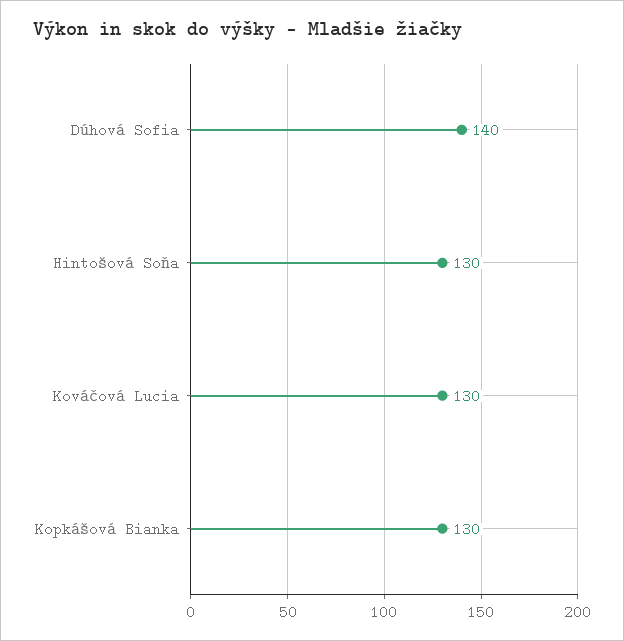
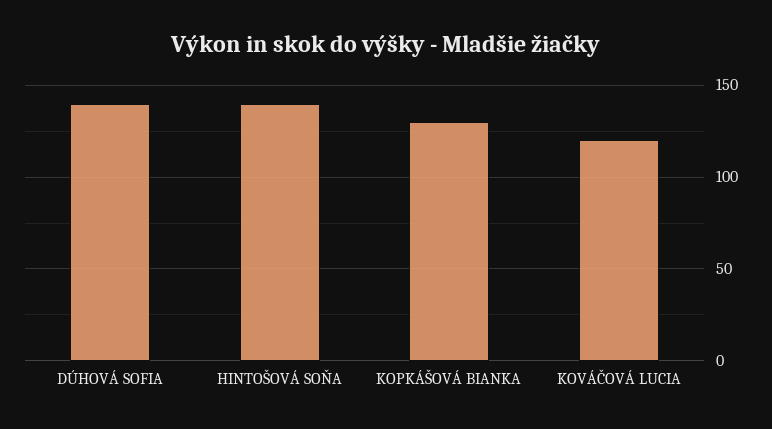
Hintošová Soňa: 130 -> 140
Kováčová Lucia: 130 -> 120

